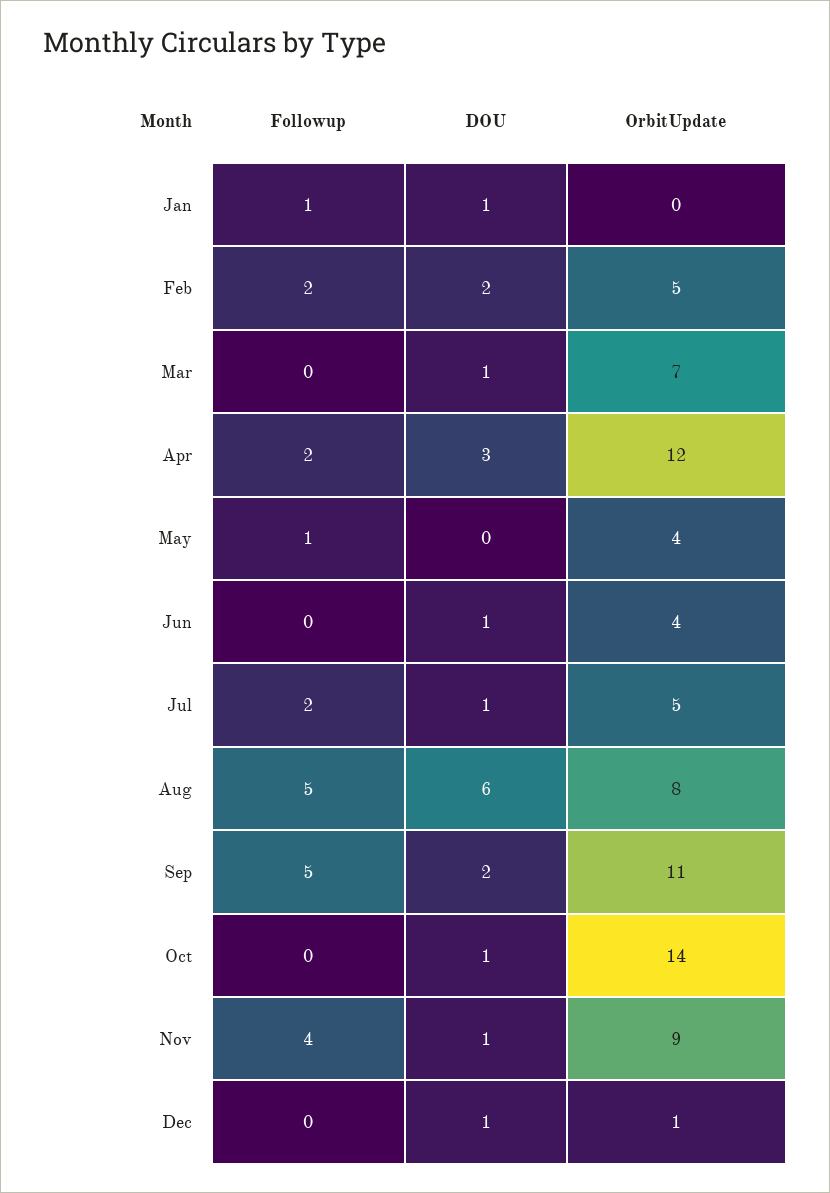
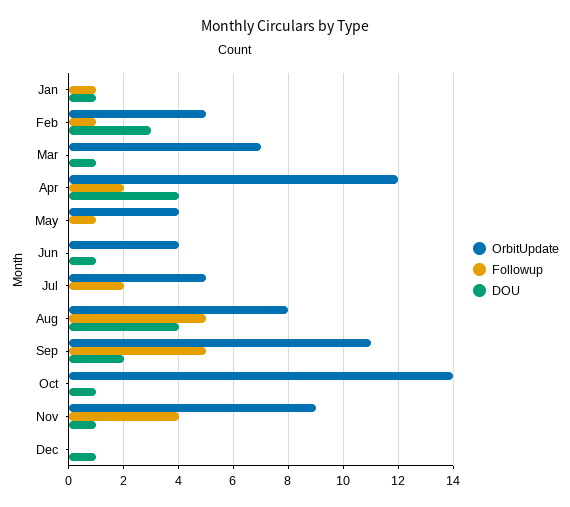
Followup, Feb: 2 -> 1
DOU, Feb: 2 -> 3
DOU, Apr: 3 -> 4
DOU, Jul: 1 -> 0
DOU, Aug: 6 -> 4
OrbitUpdate, Dec: 1 -> 0

